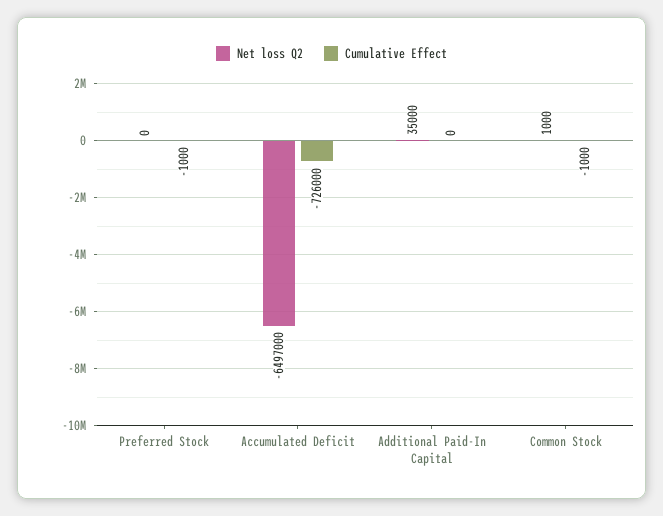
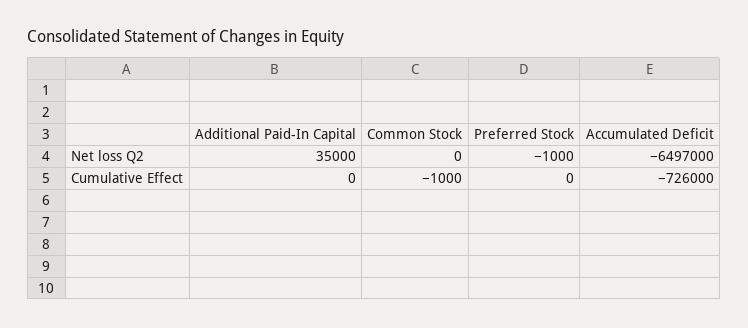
Net loss Q2, Preferred Stock: 0 -> -1000
Cumulative Effect, Preferred Stock: -1000 -> 0
Net loss Q2, Common Stock: 1000 -> 0

